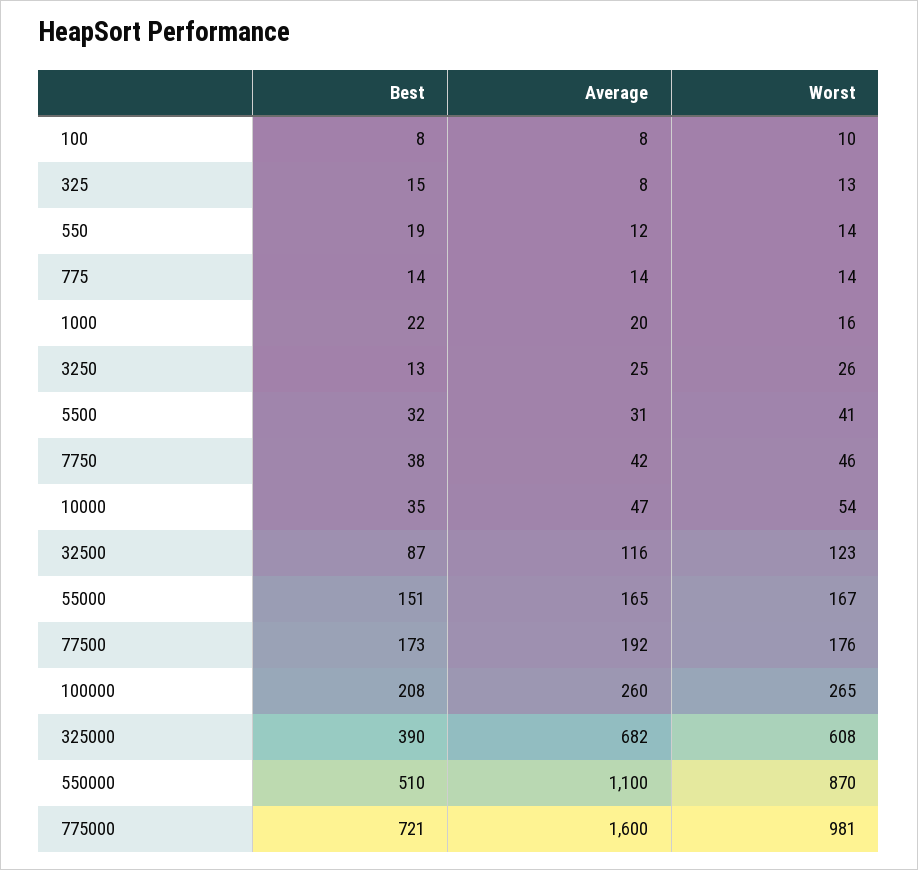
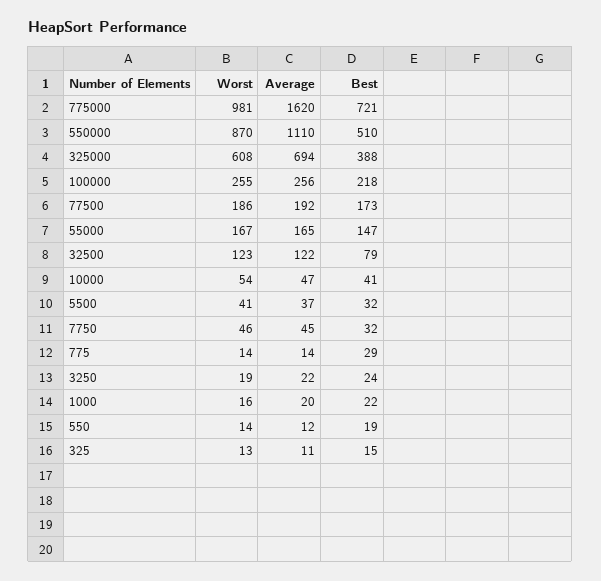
Best, 100: 8 -> none
Average, 100: 8 -> none
Worst, 100: 10 -> none
Average, 325: 8 -> 11
Best, 775: 14 -> 29
Best, 3250: 13 -> 24
Average, 3250: 25 -> 22
Worst, 3250: 26 -> 19
Average, 5500: 31 -> 37
Best, 7750: 38 -> 32
Average, 7750: 42 -> 45
Best, 10000: 35 -> 41
Best, 32500: 87 -> 79
Average, 32500: 116 -> 122
Best, 55000: 151 -> 147
Worst, 77500: 176 -> 186
Best, 100000: 208 -> 218
Average, 100000: 260 -> 256
Worst, 100000: 265 -> 255
Best, 325000: 390 -> 388
Average, 325000: 682 -> 694
Average, 550000: 1100 -> 1110
Average, 775000: 1600 -> 1620

